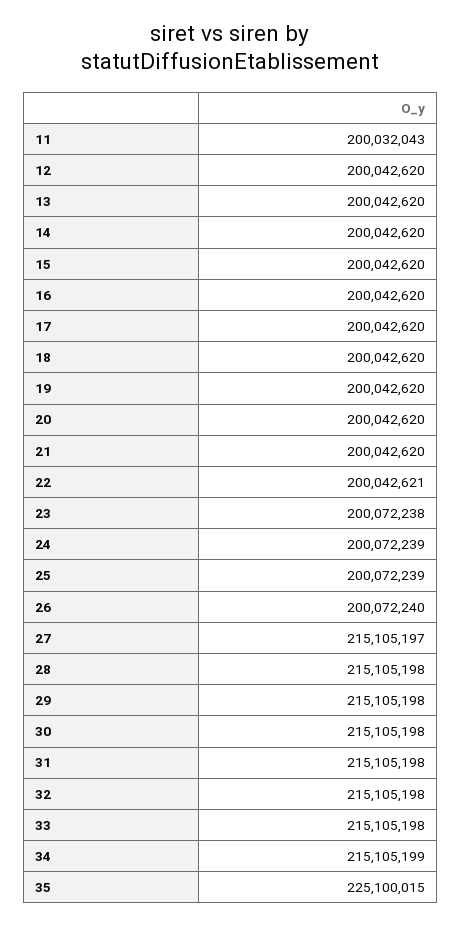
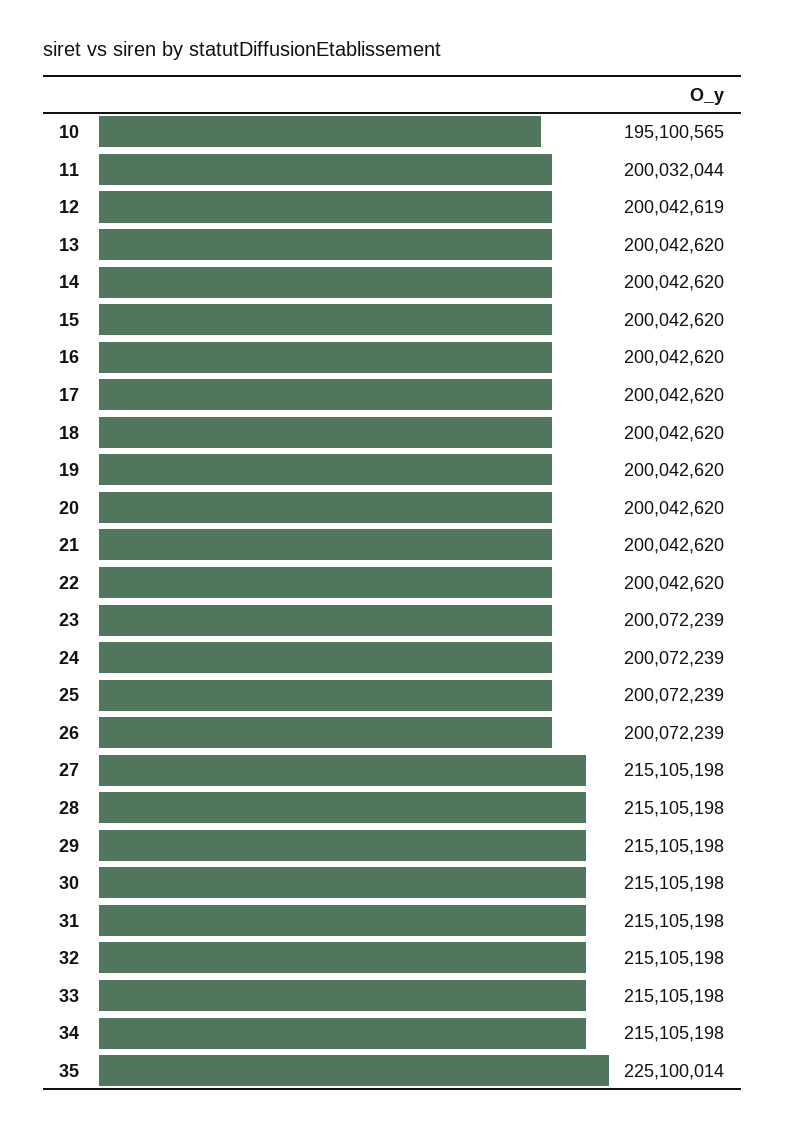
11: 200032043 -> 200032044
12: 200042620 -> 200042619
22: 200042621 -> 200042620
23: 200072238 -> 200072239
26: 200072240 -> 200072239
27: 215105197 -> 215105198
34: 215105199 -> 215105198
35: 225100015 -> 225100014
10: none -> 195100565

